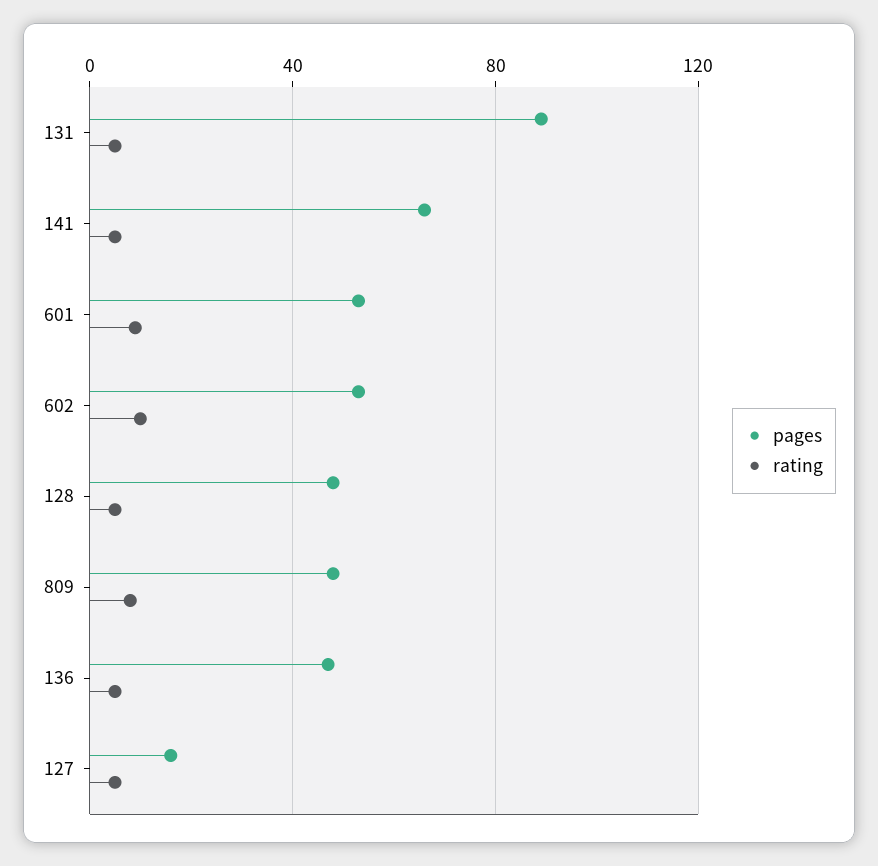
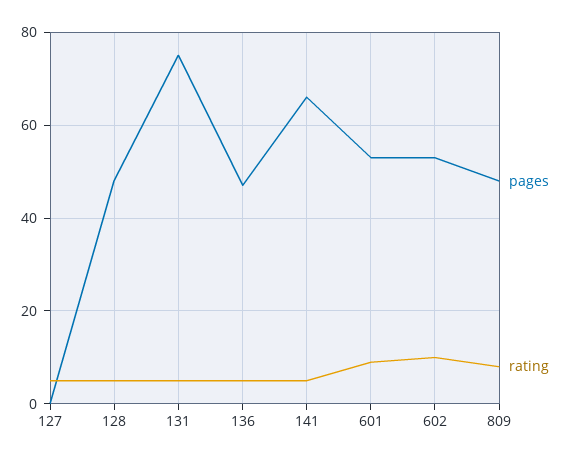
pages, 131: 90 -> 75
pages, 127: 15 -> 0

